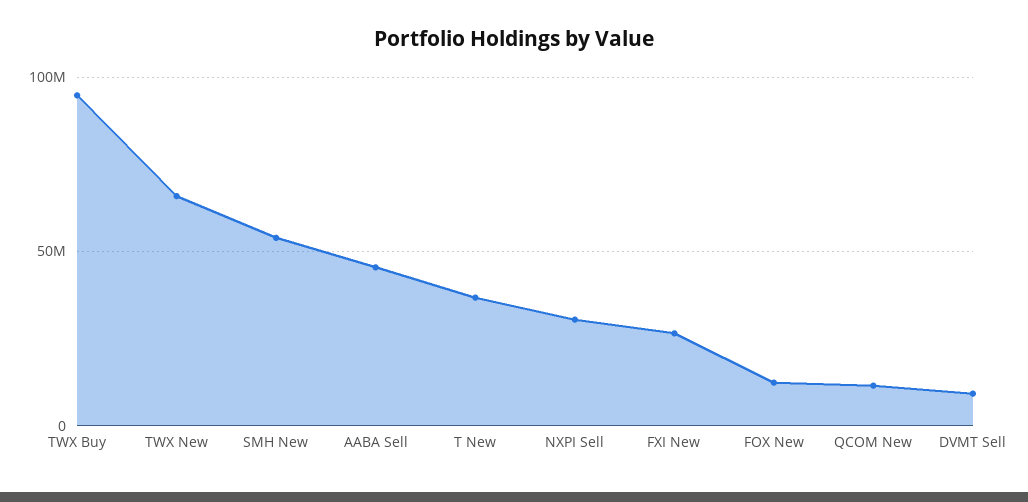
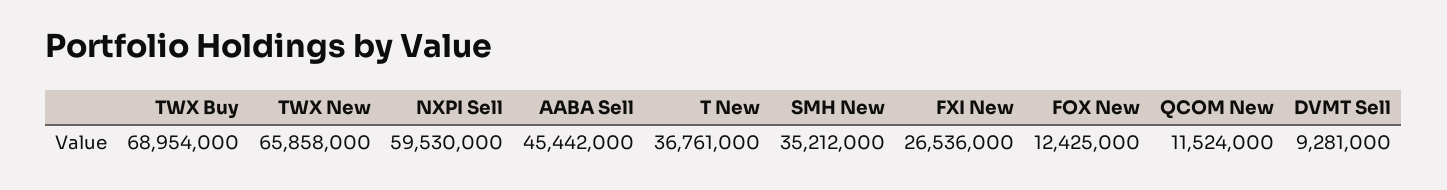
TWX Buy: 95000000 -> 68954000
SMH New: 55000000 -> 35212000
NXPI Sell: 30000000 -> 59530000

